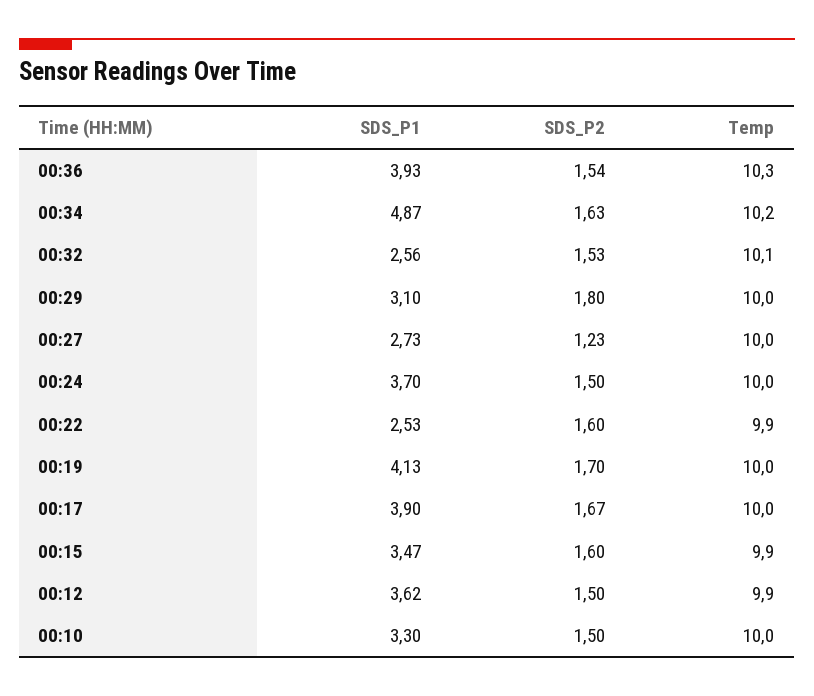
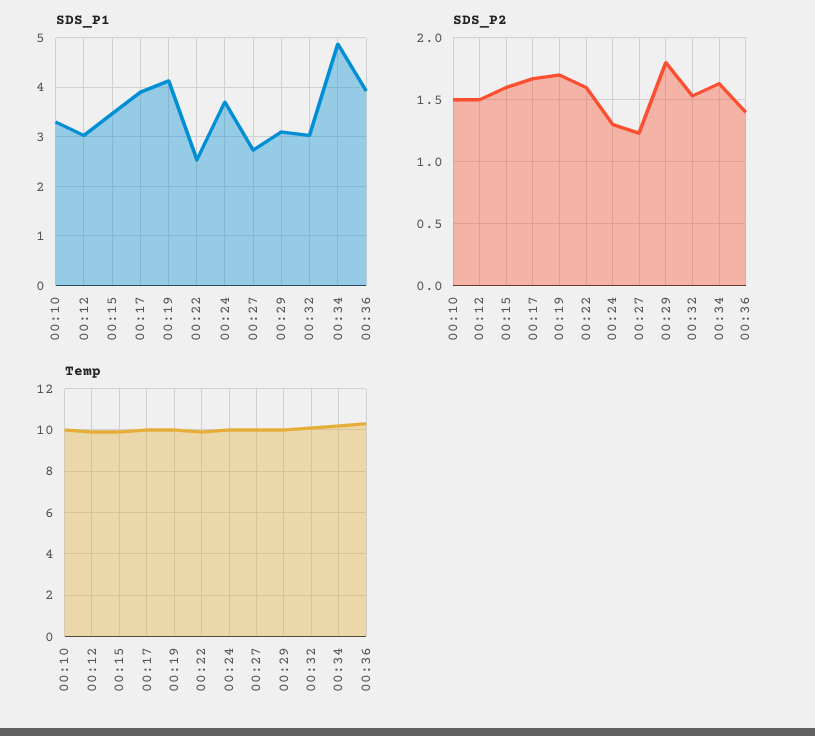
SDS_P2, 00:36: 1.54 -> 1.4
SDS_P1, 00:32: 2.56 -> 3
SDS_P2, 00:24: 1.5 -> 1.3
SDS_P1, 00:12: 3.62 -> 3

